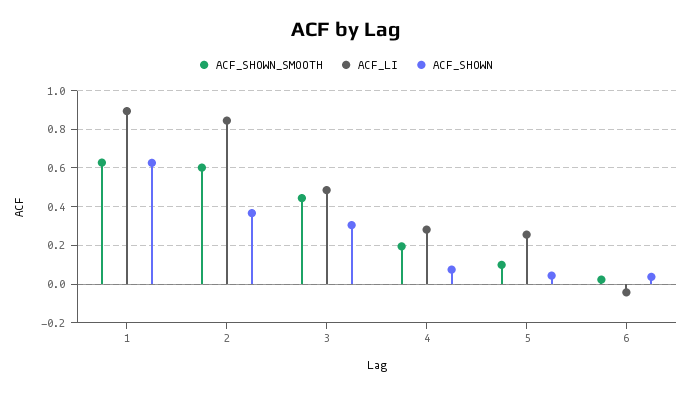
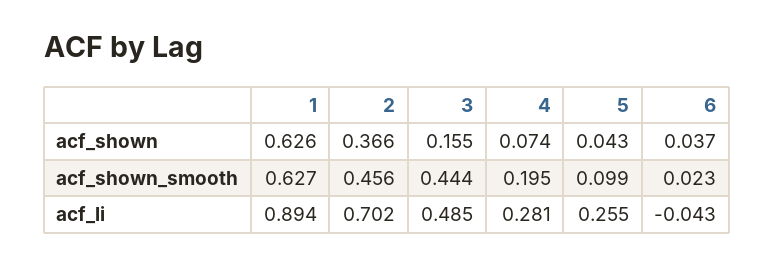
ACF_SHOWN_SMOOTH, 2: 0.6 -> 0.456
ACF_LI, 2: 0.85 -> 0.702
ACF_SHOWN, 3: 0.3 -> 0.155

